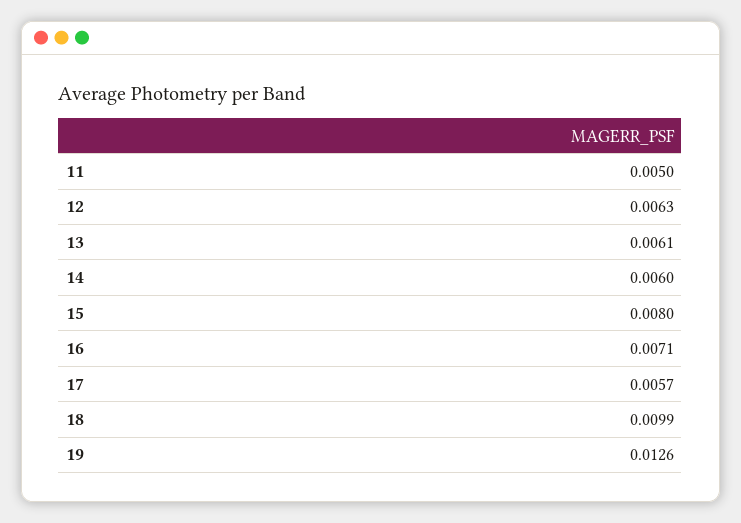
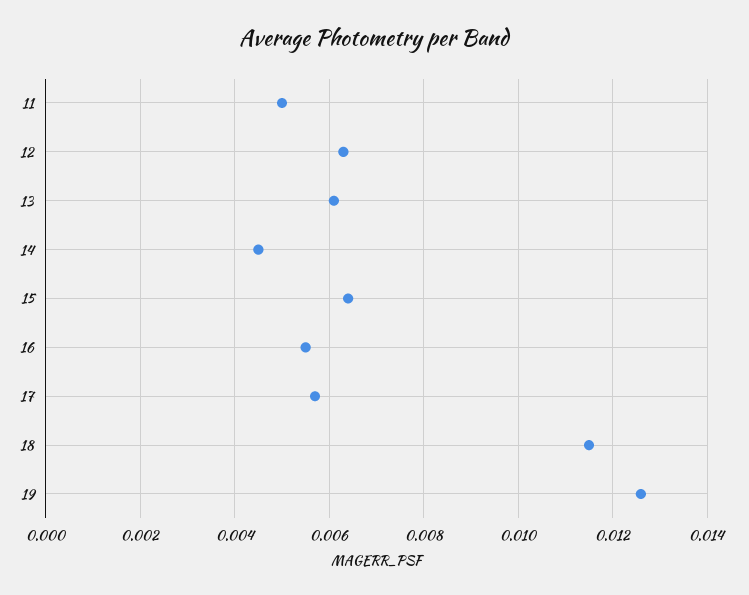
14: 0.006 -> 0.0045
15: 0.008 -> 0.0065
16: 0.0071 -> 0.0055
18: 0.0099 -> 0.0115

